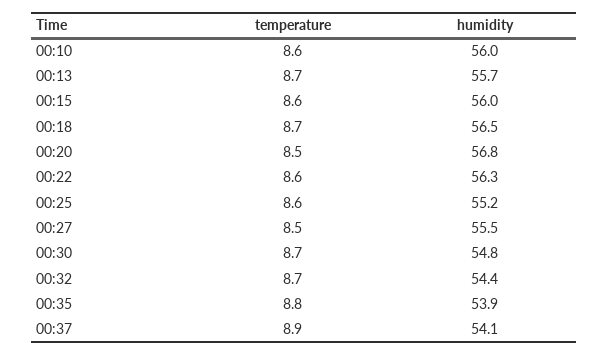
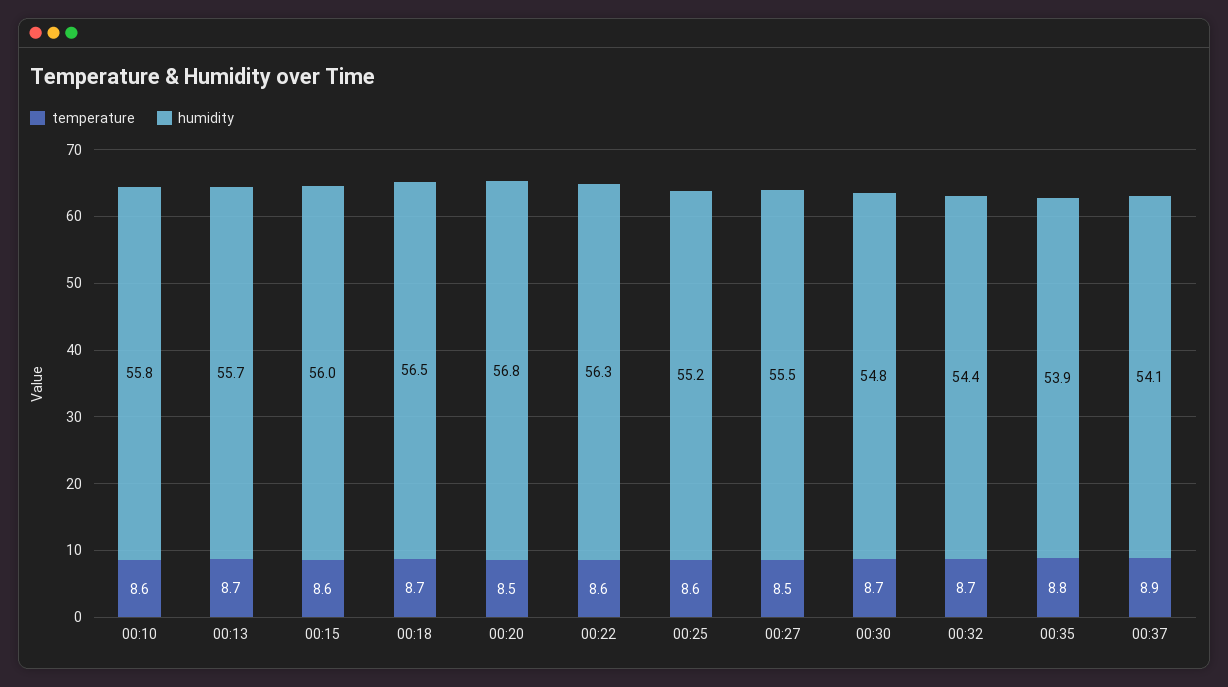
humidity, 00:10: 56 -> 55.8

